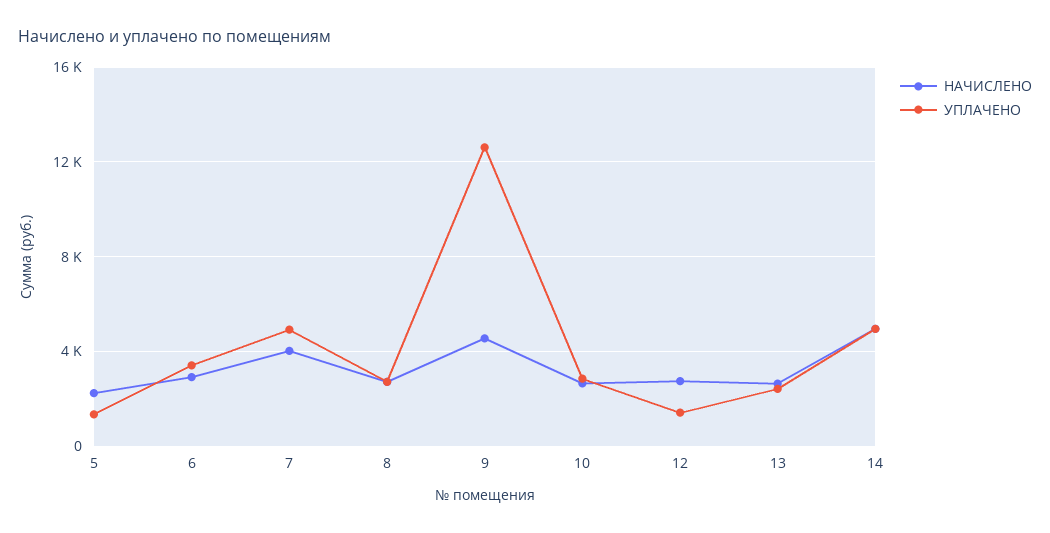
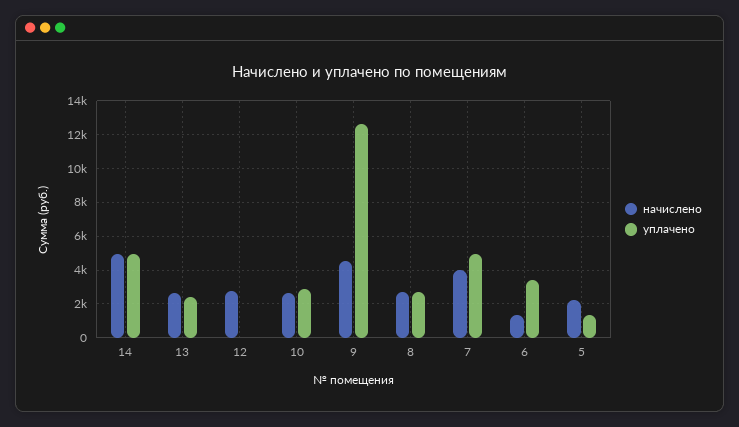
НАЧИСЛЕНО, 6: 3000 -> 1500
УПЛАЧЕНО, 12: 1500 -> 0

